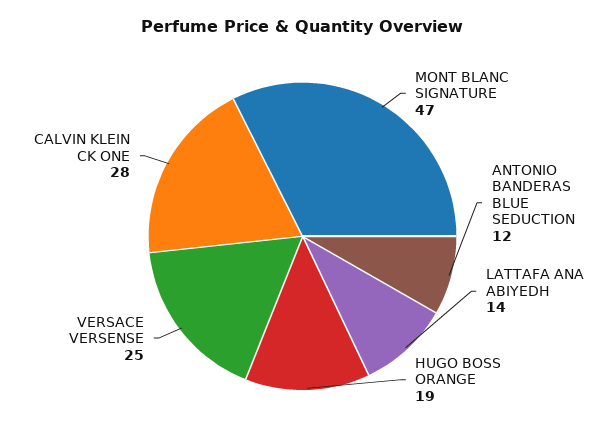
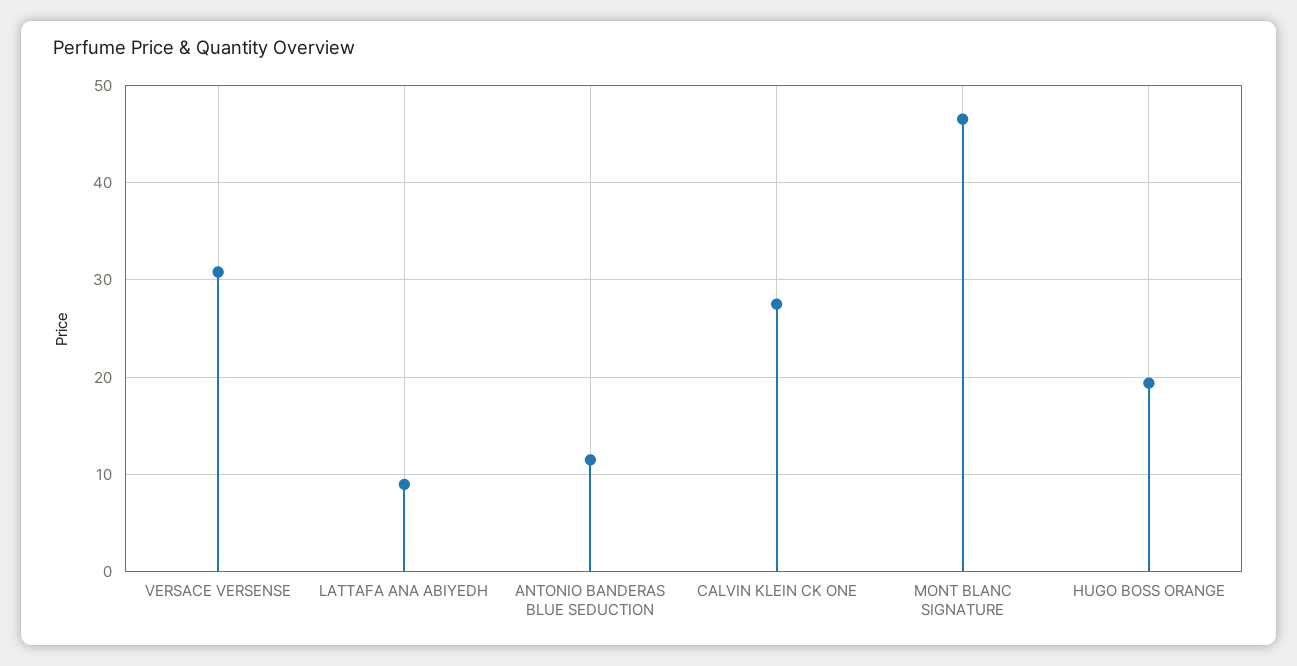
LATTAFA ANA ABIYEDH: 14 -> 9
VERSACE VERSENSE: 25 -> 31

